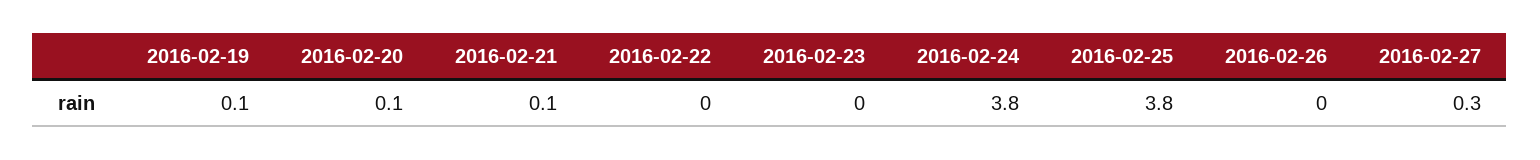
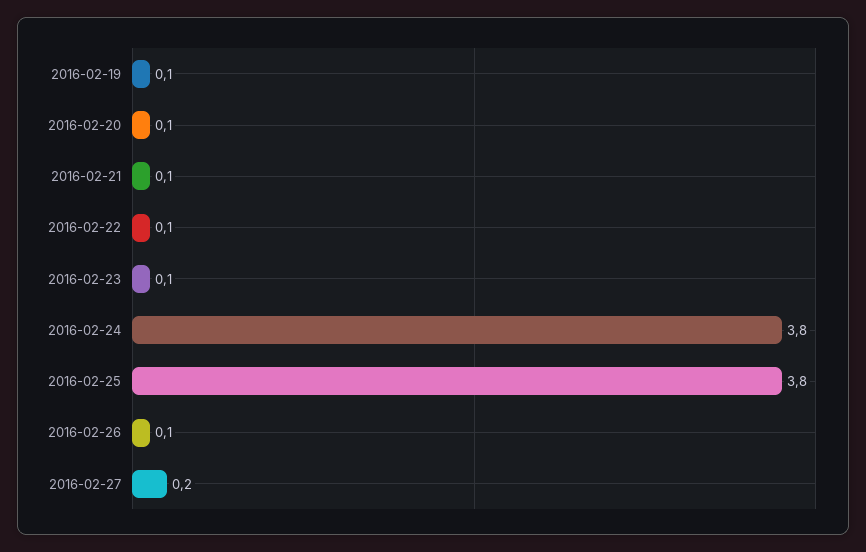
2016-02-22: 0 -> 0.1
2016-02-23: 0 -> 0.1
2016-02-26: 0 -> 0.1
2016-02-27: 0.3 -> 0.2

